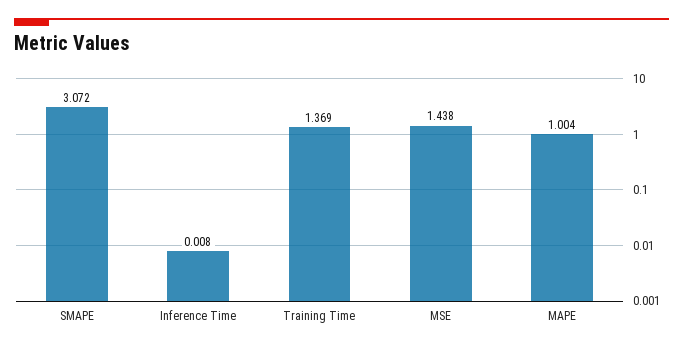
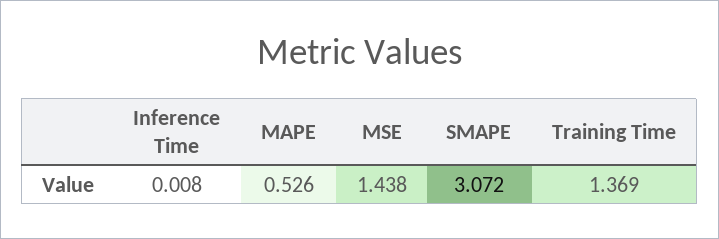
MAPE: 1.004 -> 0.526

